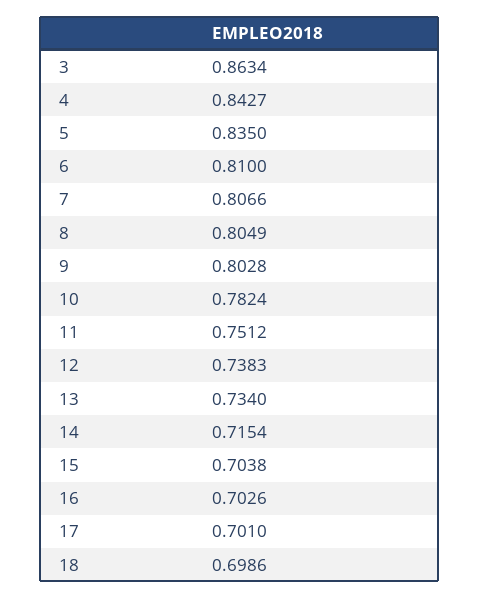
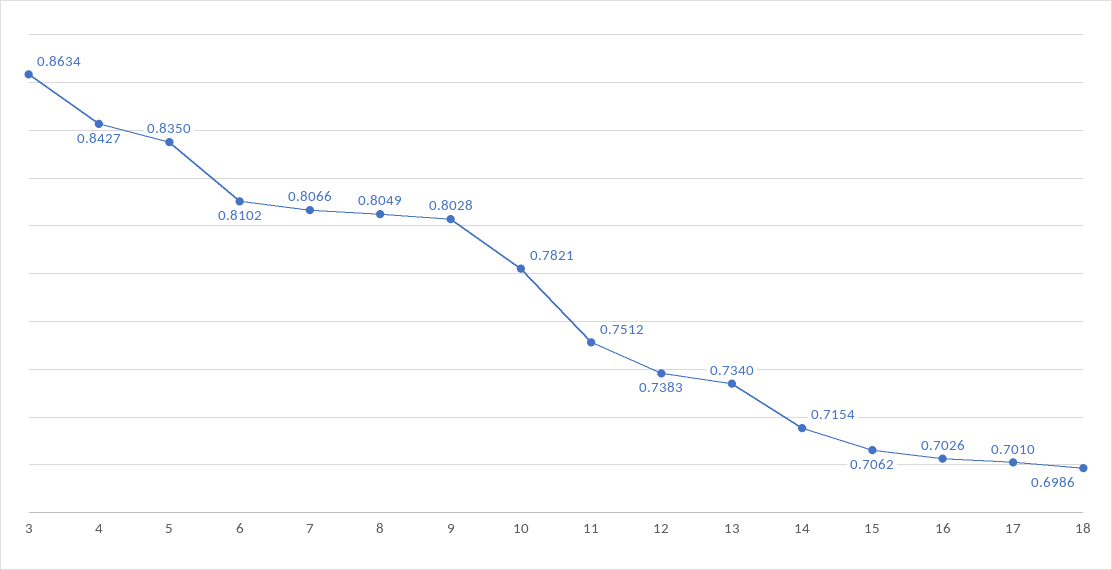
6: 0.81 -> 0.8102
10: 0.7824 -> 0.7821
15: 0.7038 -> 0.7062

